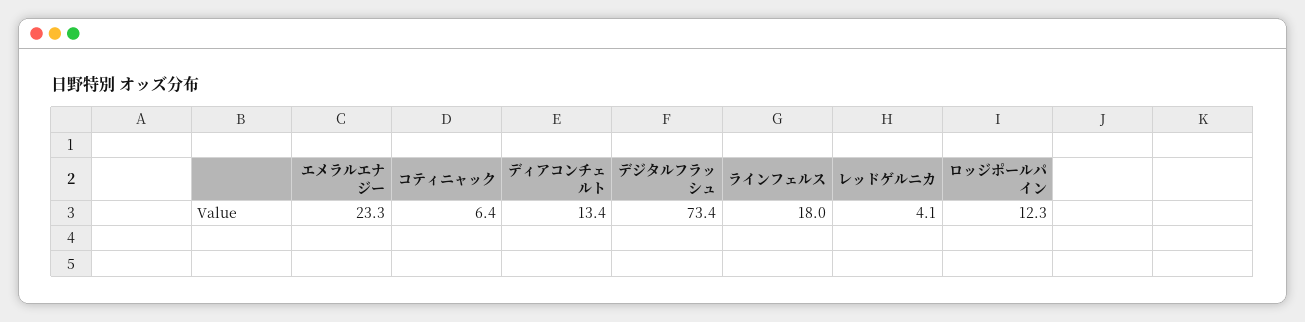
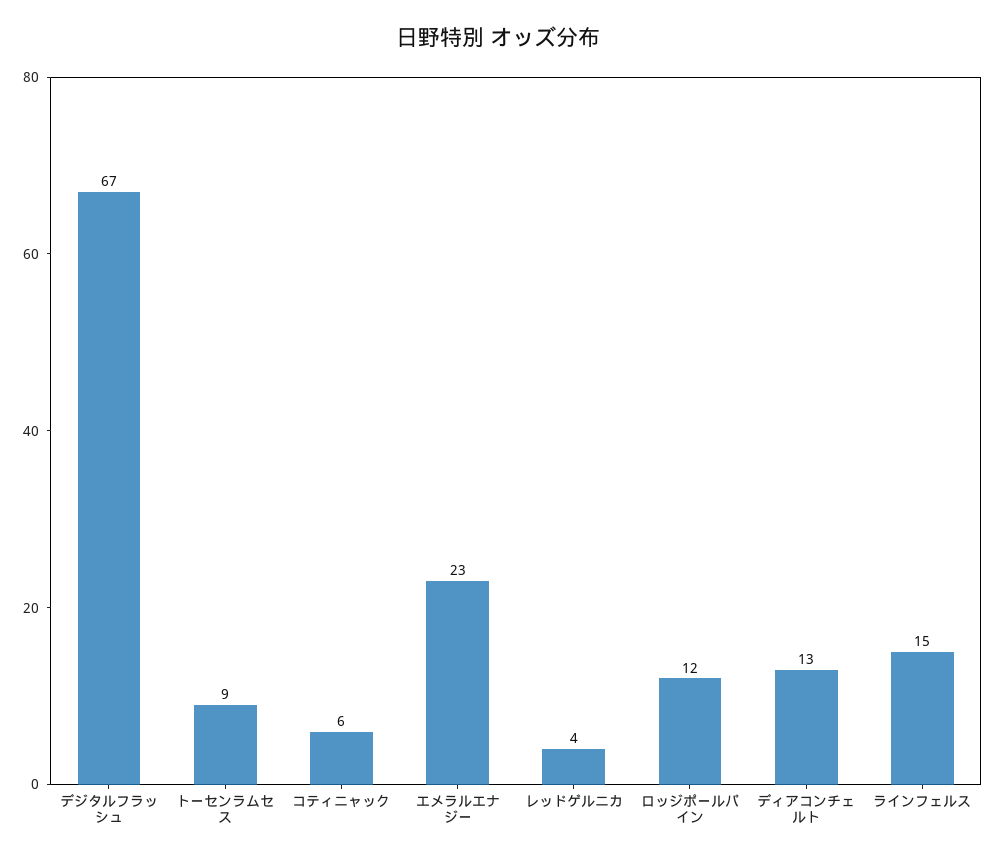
デジタルフラッシュ: 73.4 -> 67
ラインフェルス: 18 -> 15
トーセンラムセス: none -> 9

